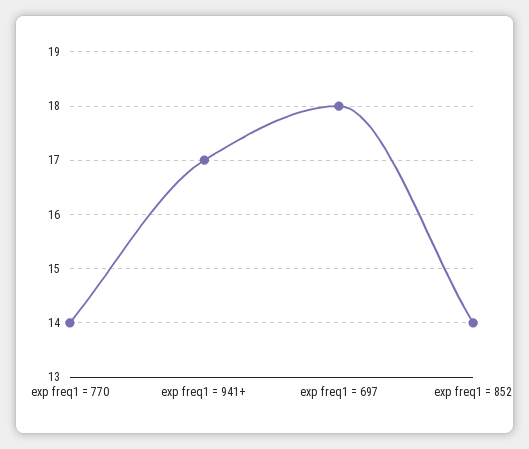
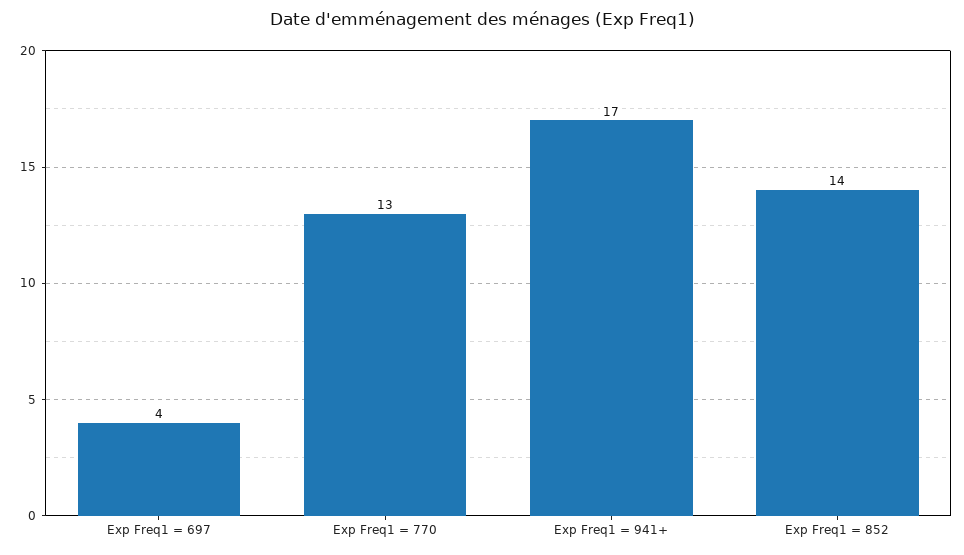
exp freq1 = 770: 14 -> 13
exp freq1 = 697: 18 -> 4

